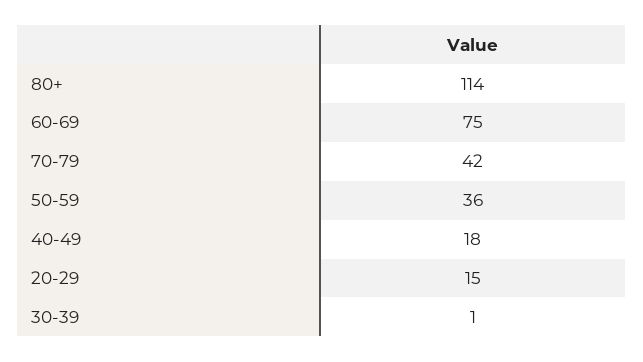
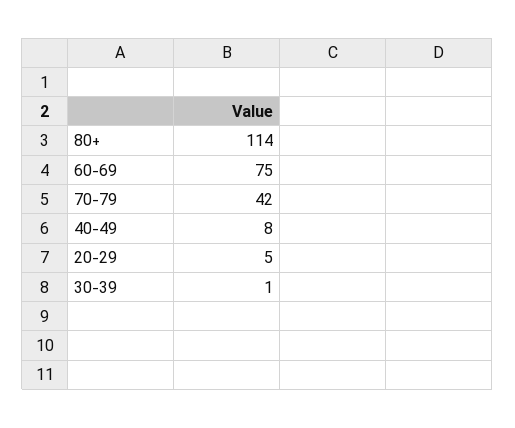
50-59: 36 -> none
40-49: 18 -> 8
20-29: 15 -> 5

